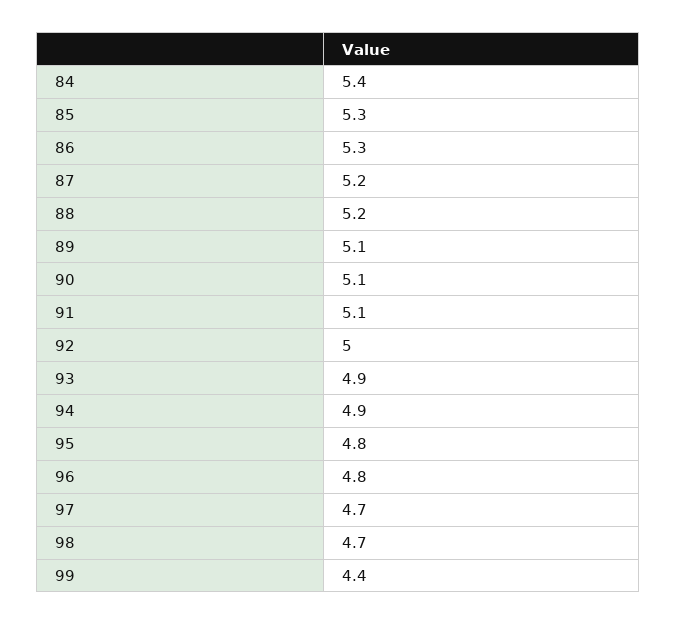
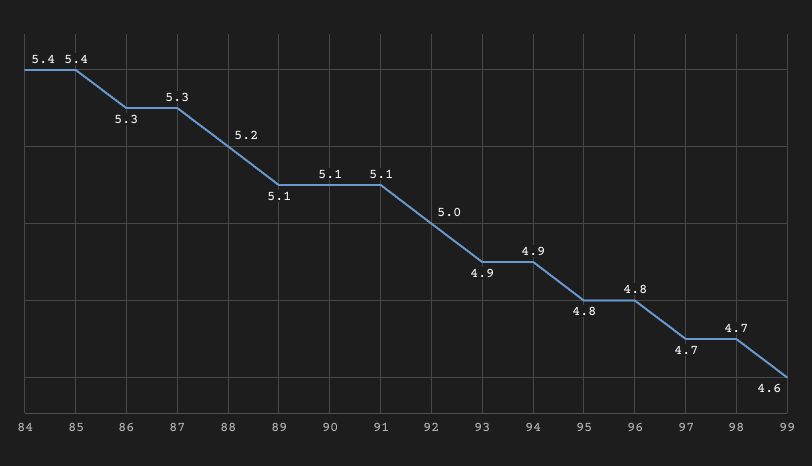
85: 5.3 -> 5.4
87: 5.2 -> 5.3
99: 4.4 -> 4.6

